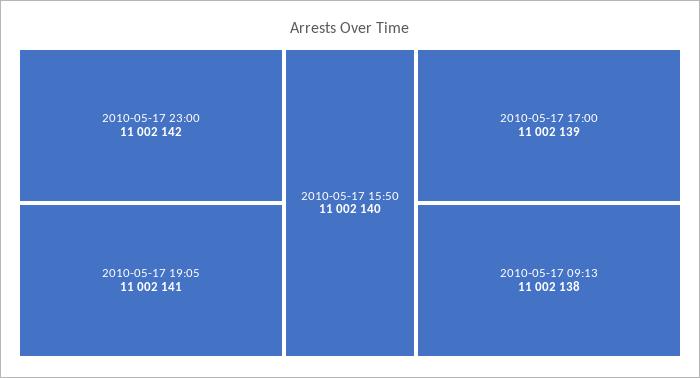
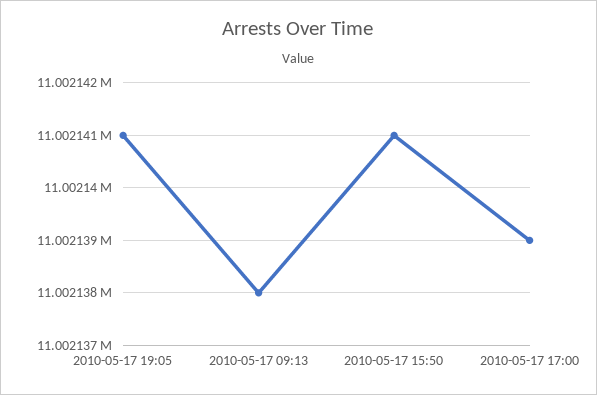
2010-05-17 23:00: 11002142 -> none
2010-05-17 15:50: 11002140 -> 11002141

